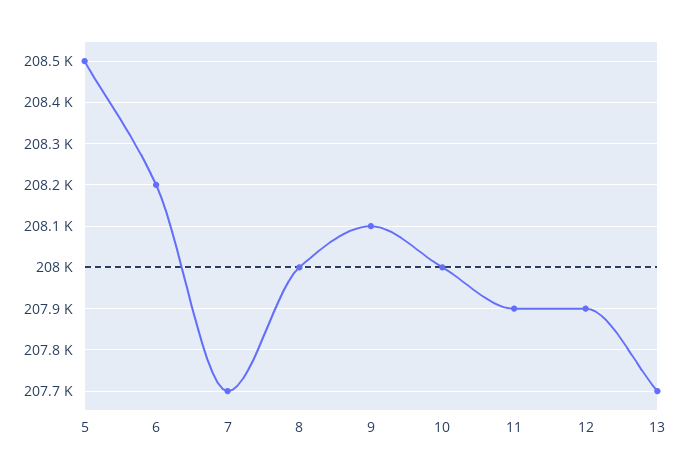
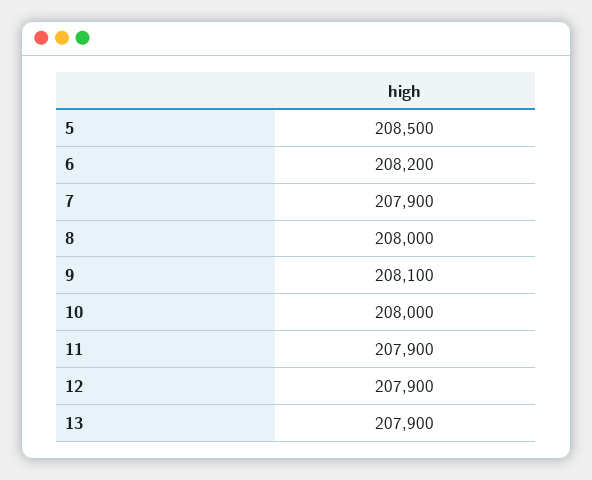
7: 207700 -> 207900
13: 207700 -> 207900

